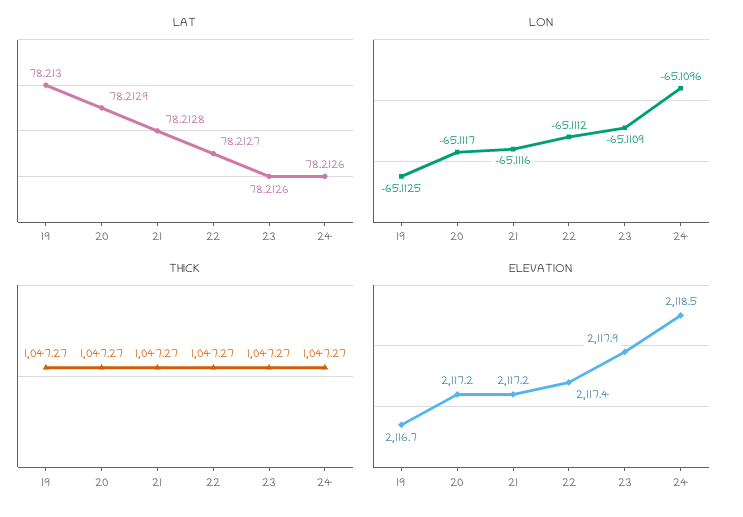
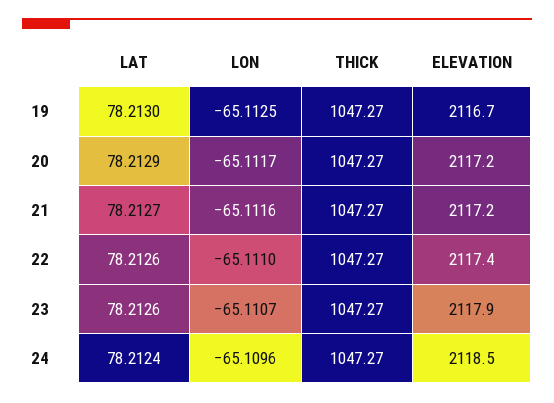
LAT, 21: 78.2128 -> 78.2127
LAT, 22: 78.2127 -> 78.2126
LAT, 24: 78.2126 -> 78.2124
LON, 22: -65.1112 -> -65.111
LON, 23: -65.1109 -> -65.1107

